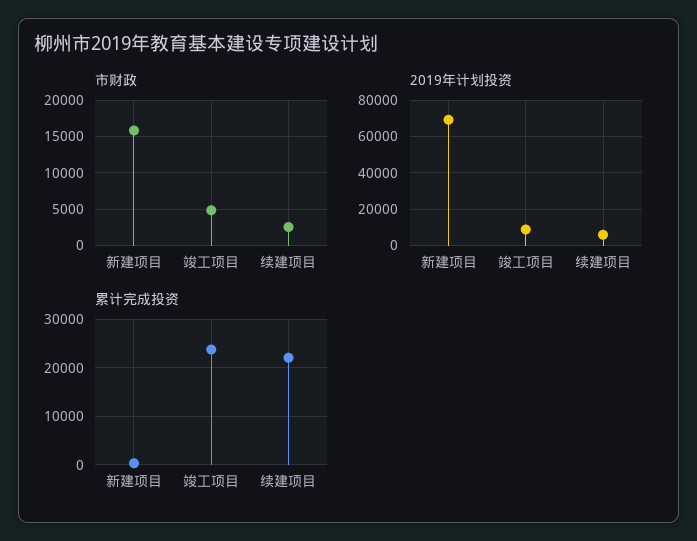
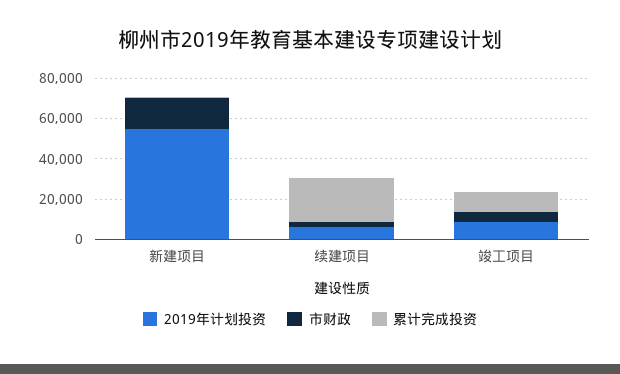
2019年计划投资, 新建项目: 70000 -> 55000
累计完成投资, 竣工项目: 24000 -> 10000

